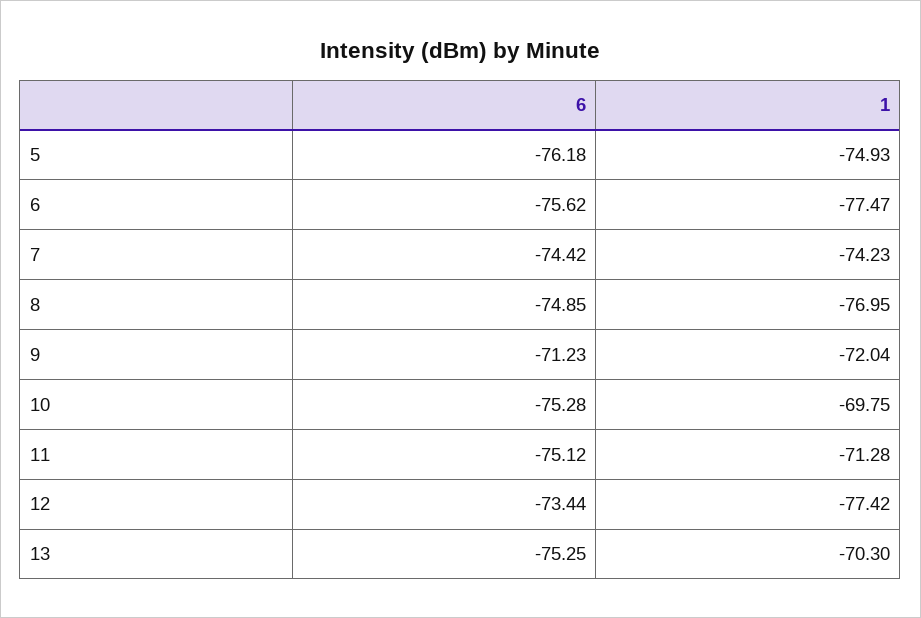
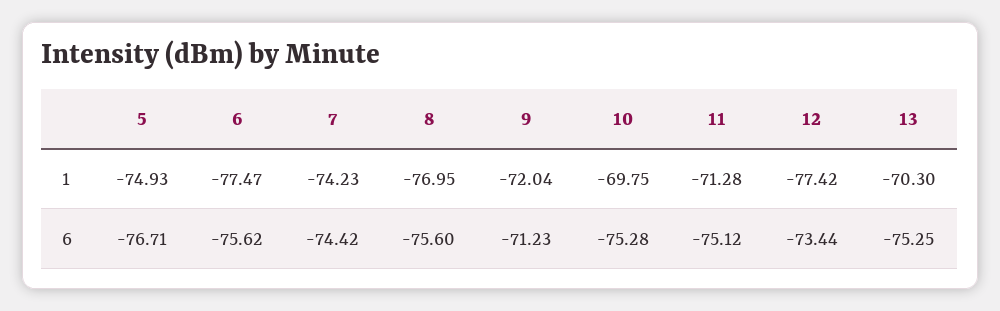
6, 5: -76.18 -> -76.71
6, 8: -74.85 -> -75.6

